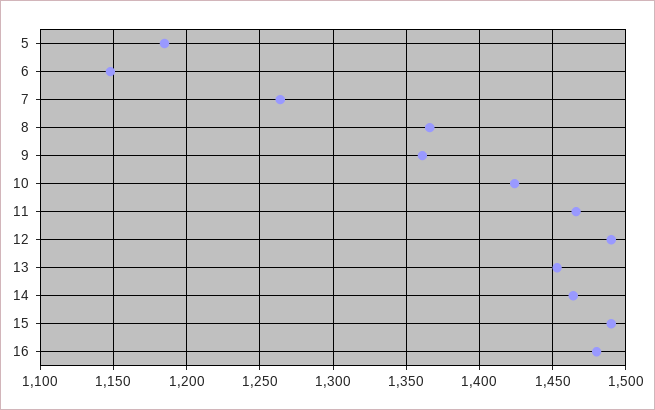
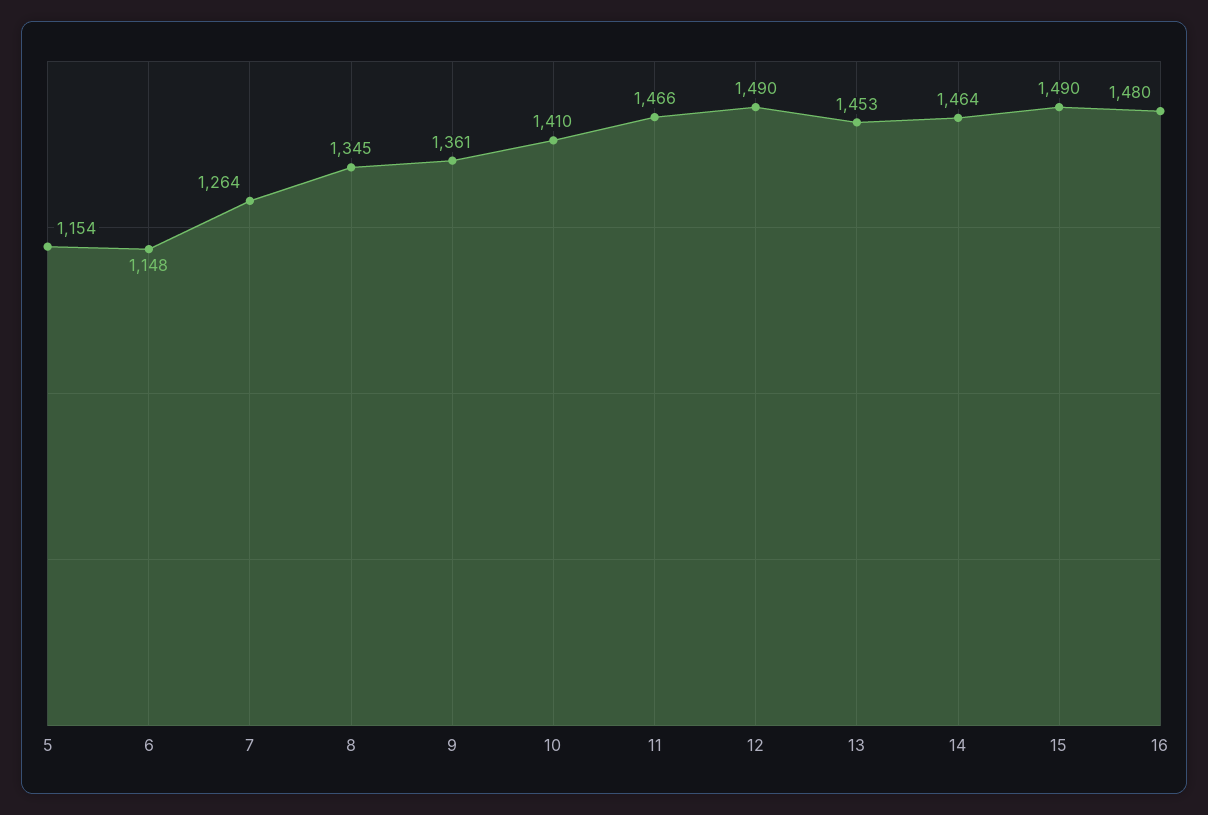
5: 1185 -> 1154
8: 1365 -> 1345
10: 1425 -> 1410

